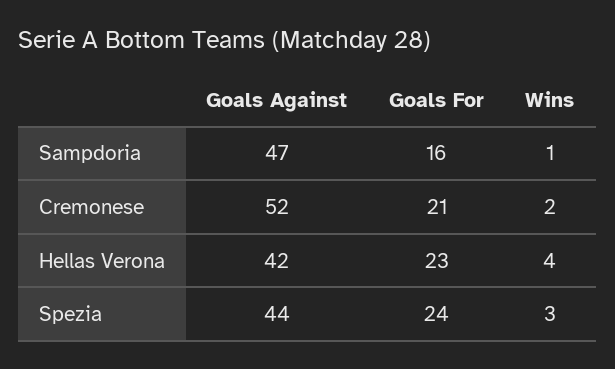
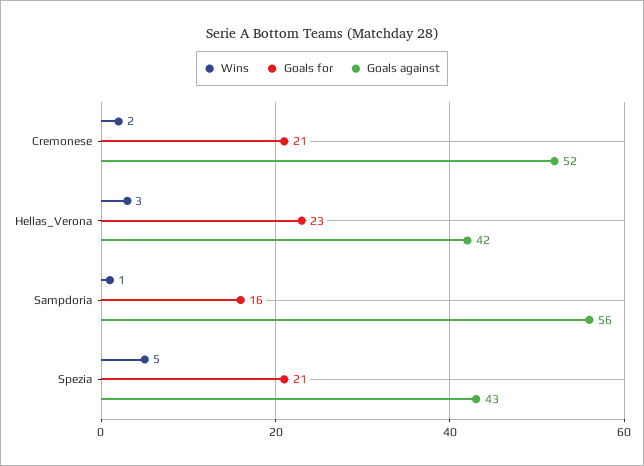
Goals Against, Sampdoria: 47 -> 56
Wins, Hellas Verona: 4 -> 3
Goals Against, Spezia: 44 -> 43
Goals For, Spezia: 24 -> 21
Wins, Spezia: 3 -> 5

